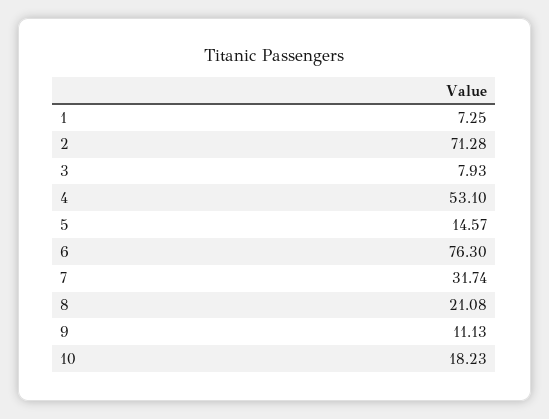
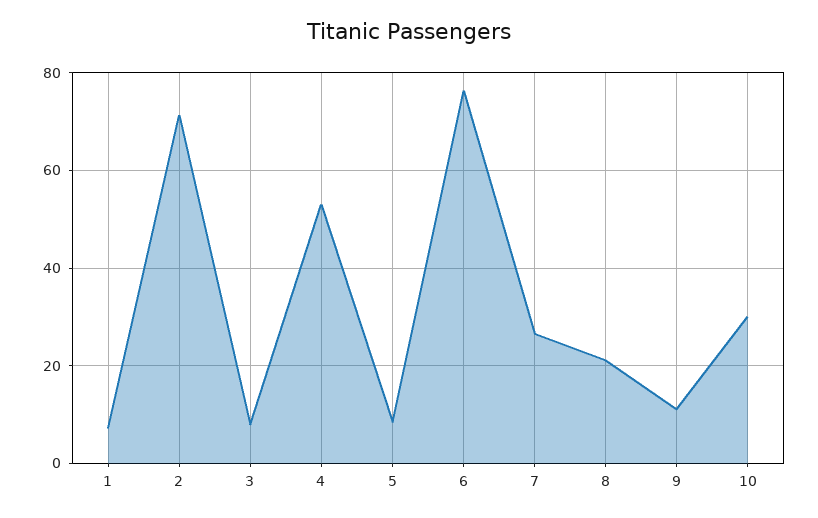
5: 14.57 -> 8
7: 31.74 -> 26
10: 18.23 -> 30

